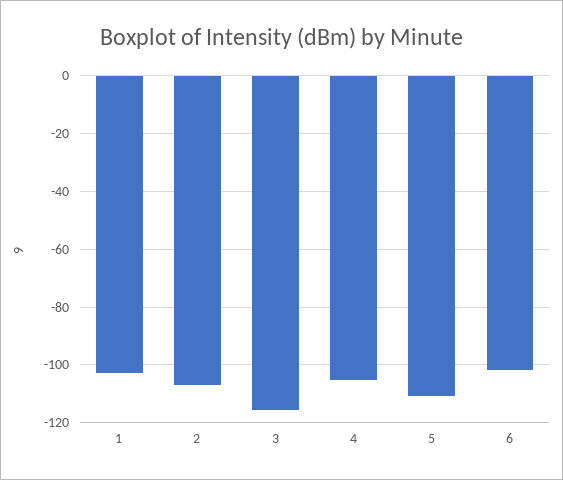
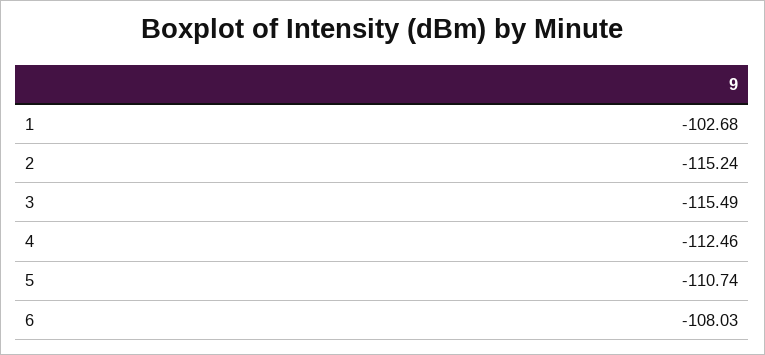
2: -107.5 -> -115.24
4: -105 -> -112.46
6: -102.5 -> -108.03

